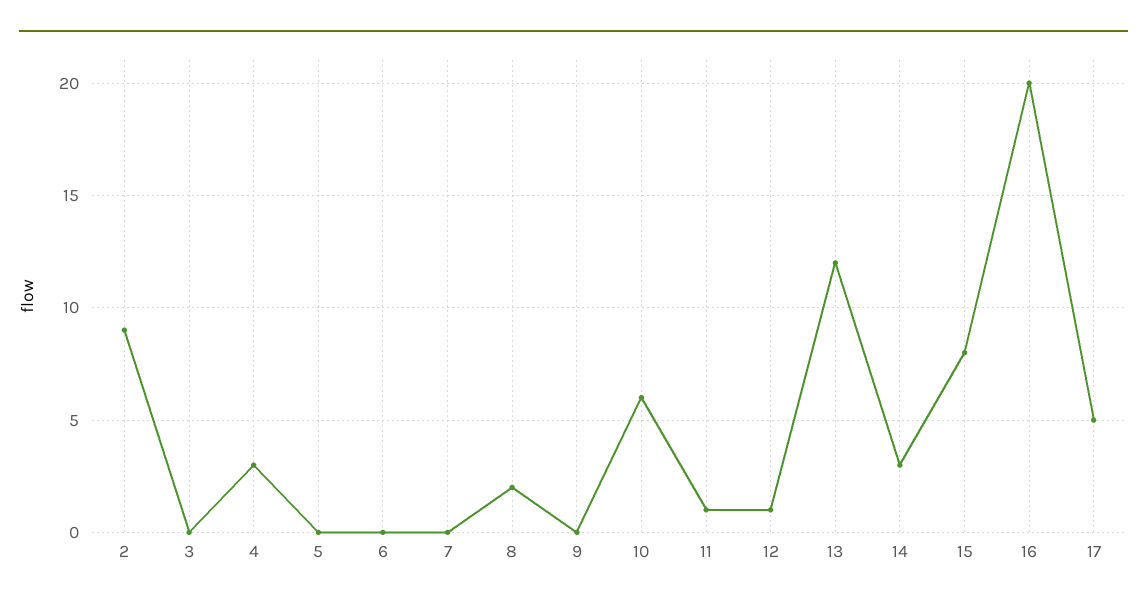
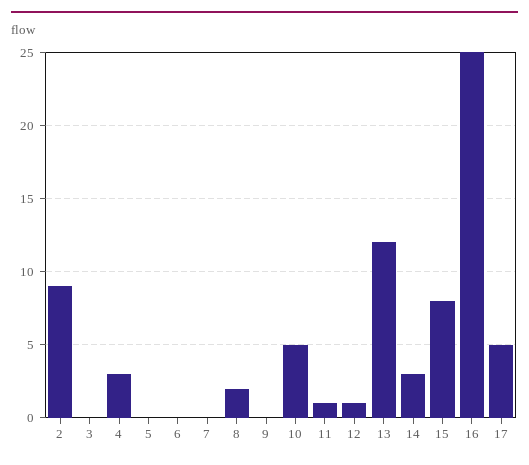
10: 6 -> 5
16: 20 -> 25

